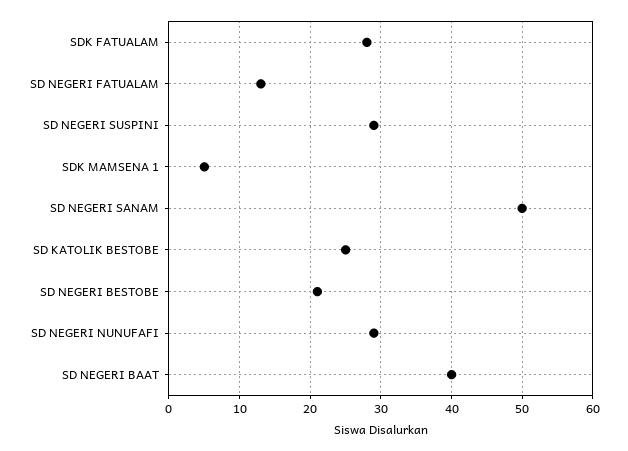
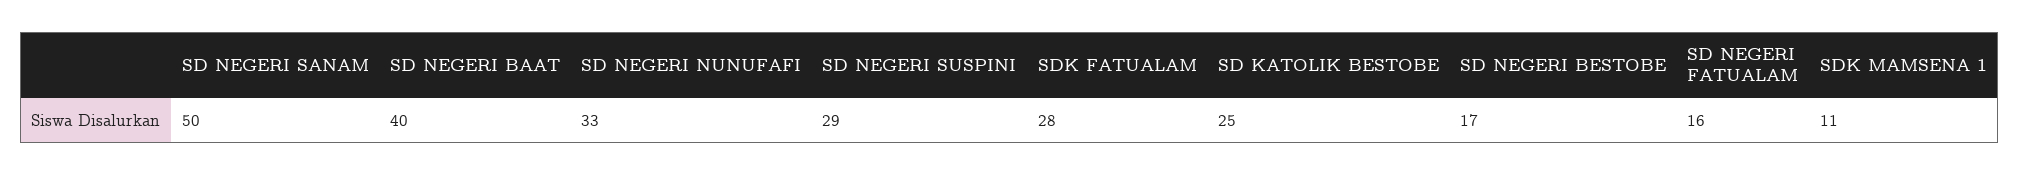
SD NEGERI FATUALAM: 13 -> 16
SDK MAMSENA 1: 5 -> 11
SD NEGERI BESTOBE: 21 -> 17
SD NEGERI NUNUFAFI: 29 -> 33

